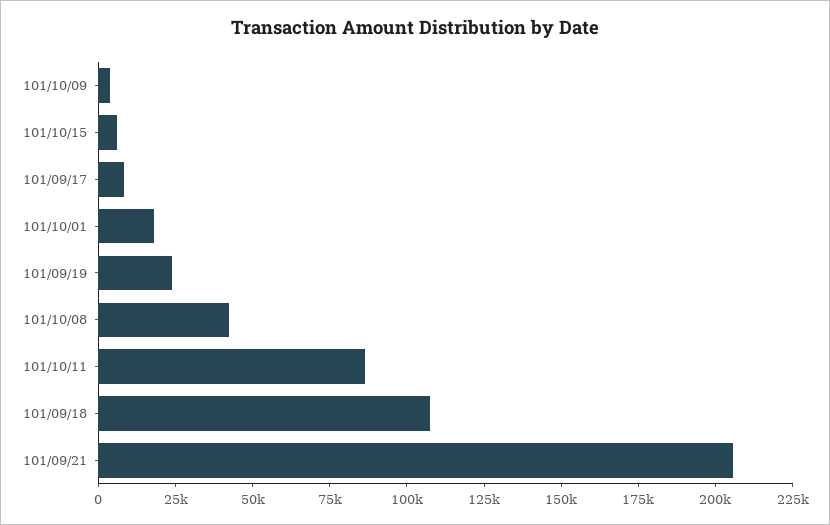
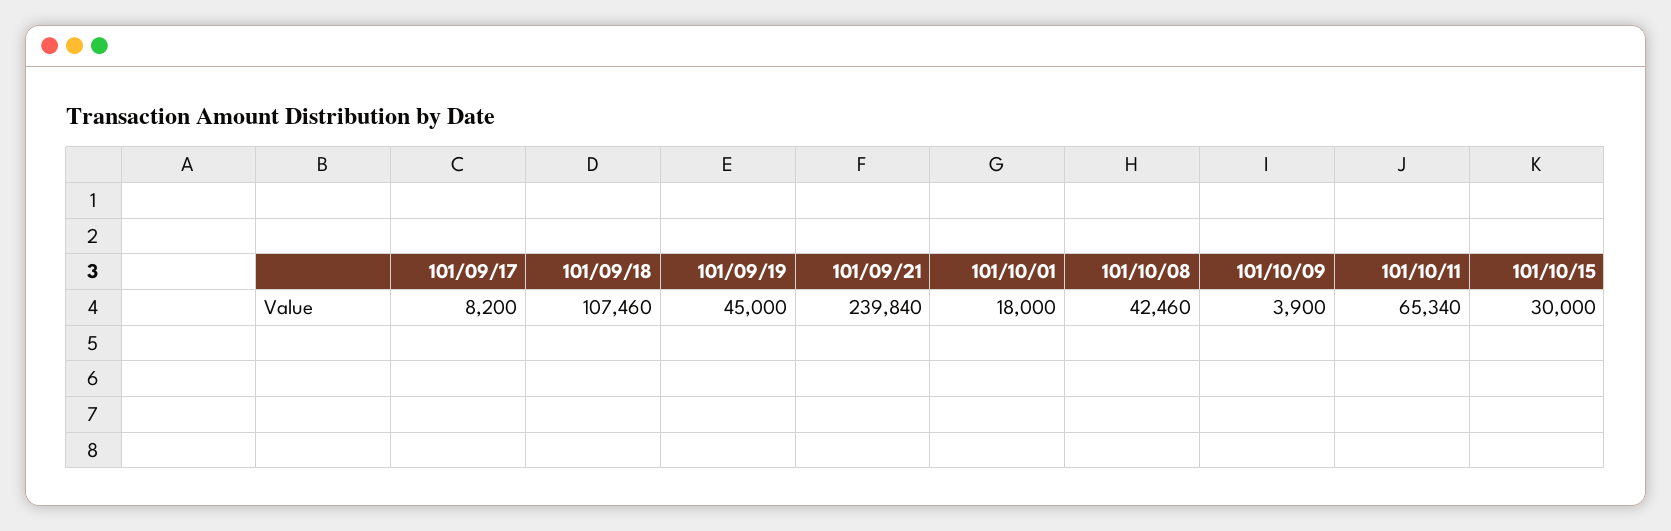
101/10/15: 5000 -> 30000
101/09/19: 25000 -> 45000
101/10/11: 85000 -> 65340
101/09/21: 205000 -> 239840

